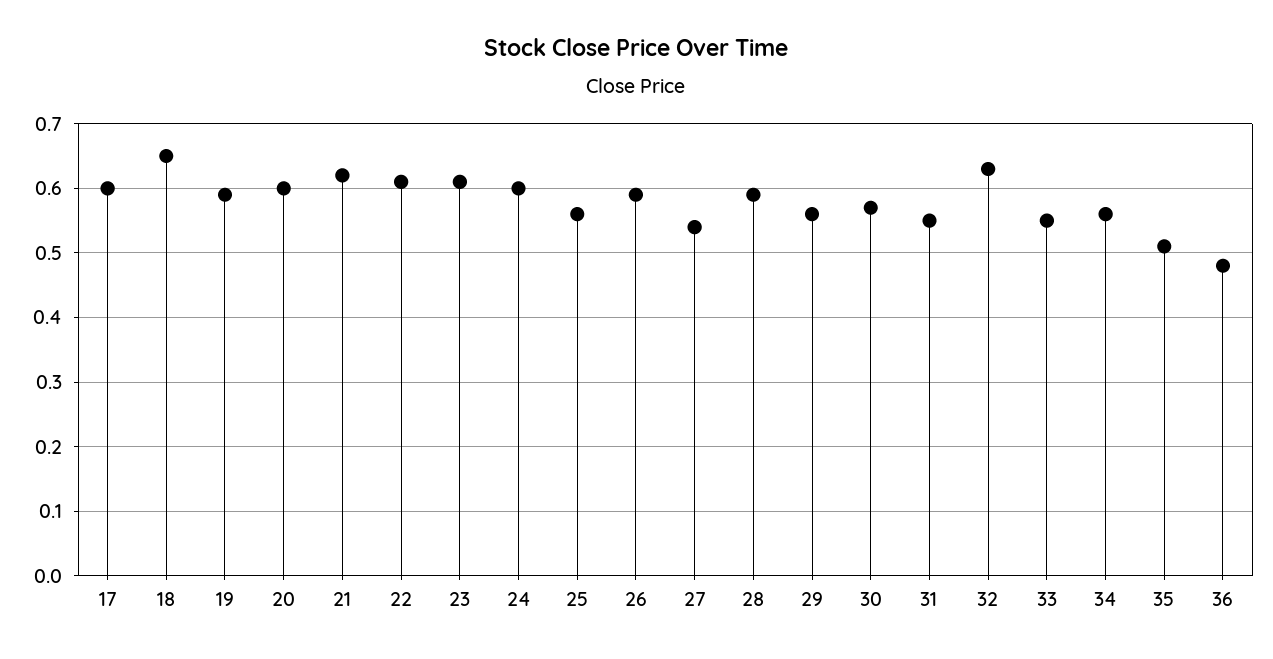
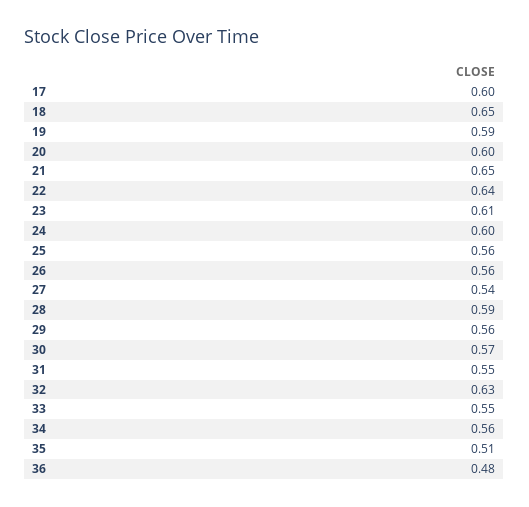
21: 0.62 -> 0.65
22: 0.61 -> 0.64
26: 0.59 -> 0.56

